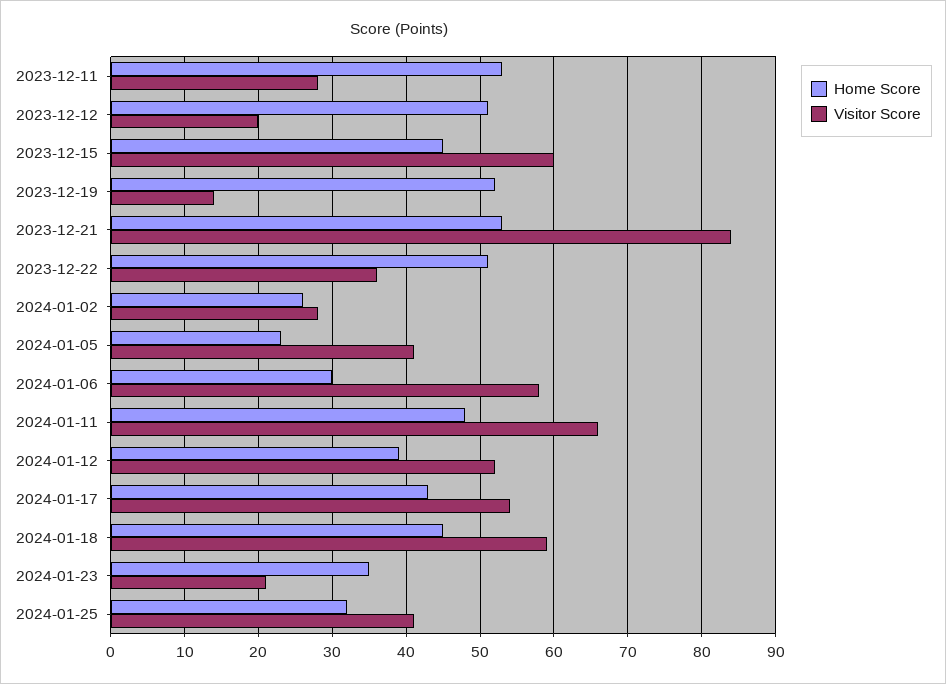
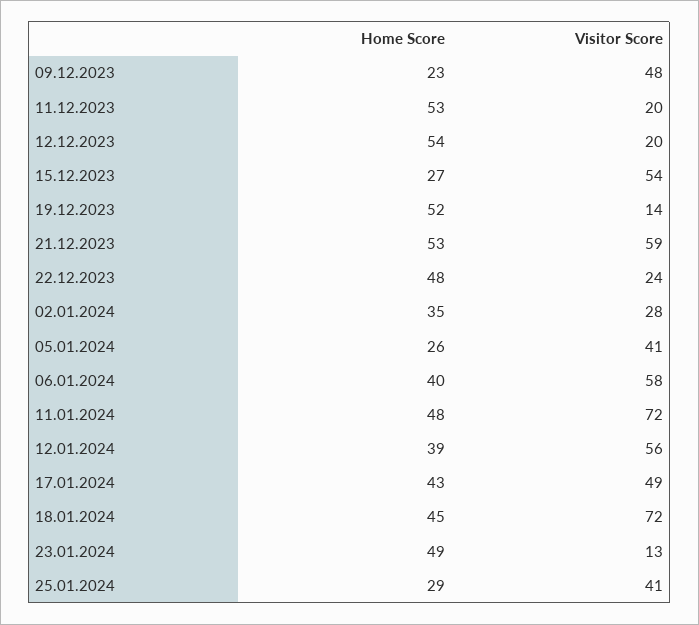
Visitor Score, 2023-12-11: 28 -> 20
Home Score, 2023-12-12: 51 -> 54
Home Score, 2023-12-15: 45 -> 27
Visitor Score, 2023-12-15: 60 -> 54
Visitor Score, 2023-12-21: 84 -> 59
Home Score, 2023-12-22: 51 -> 48
Visitor Score, 2023-12-22: 36 -> 24
Home Score, 2024-01-02: 26 -> 35
Home Score, 2024-01-05: 23 -> 26
Home Score, 2024-01-06: 30 -> 40
Visitor Score, 2024-01-11: 66 -> 72
Visitor Score, 2024-01-12: 52 -> 56
Visitor Score, 2024-01-17: 54 -> 49
Visitor Score, 2024-01-18: 59 -> 72
Home Score, 2024-01-23: 35 -> 49
Visitor Score, 2024-01-23: 21 -> 13
Home Score, 2024-01-25: 32 -> 29
Home Score, 09.12.2023: none -> 23
Visitor Score, 09.12.2023: none -> 48

